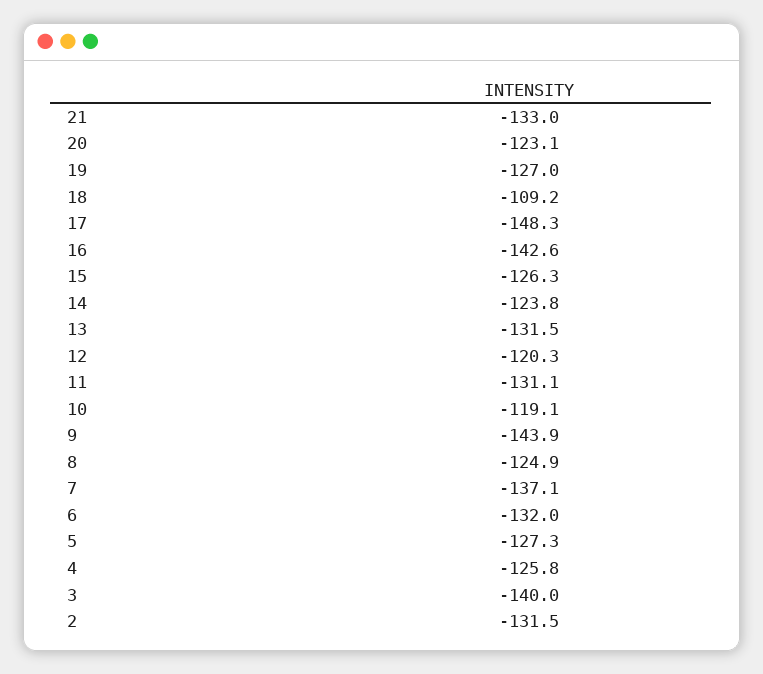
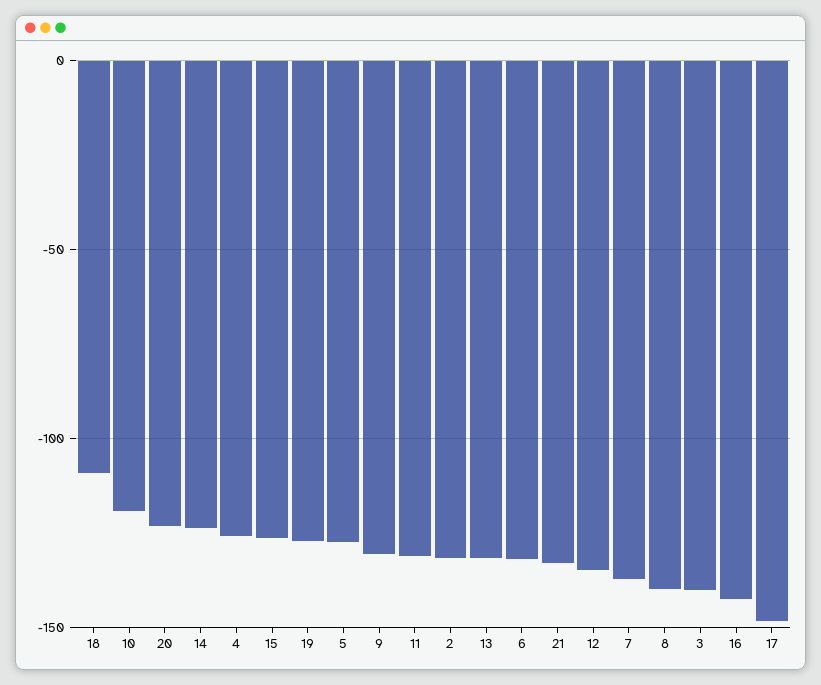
12: -120.3 -> -135
9: -143.9 -> -130
8: -124.9 -> -140

